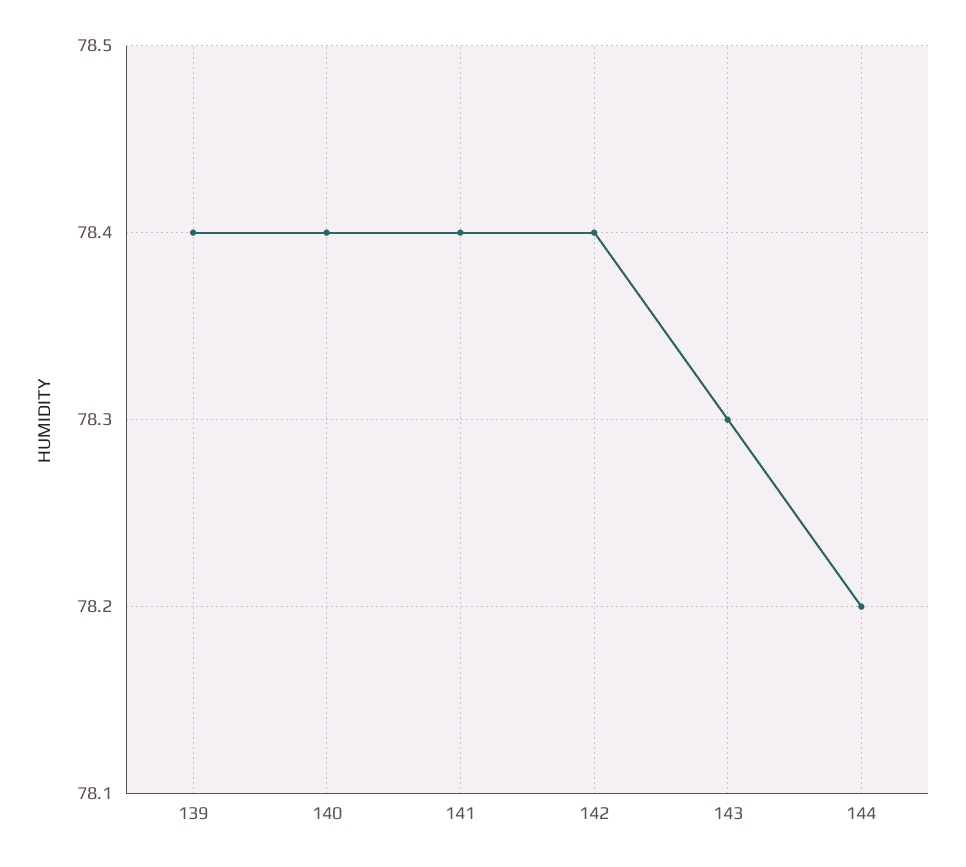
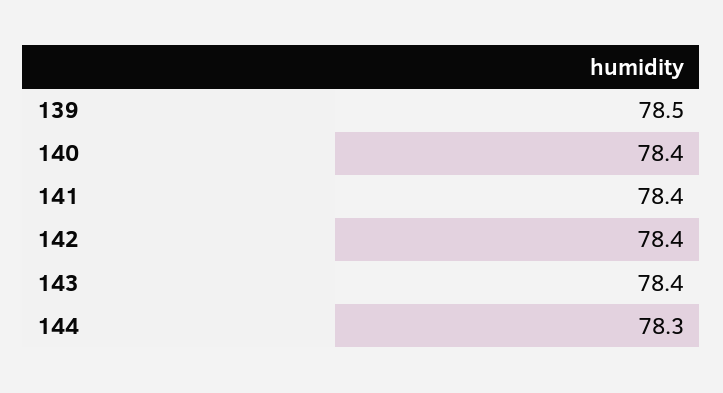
139: 78.4 -> 78.5
143: 78.3 -> 78.4
144: 78.2 -> 78.3

